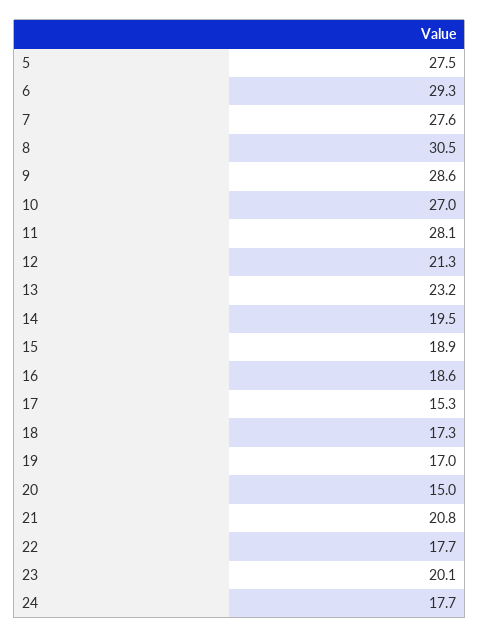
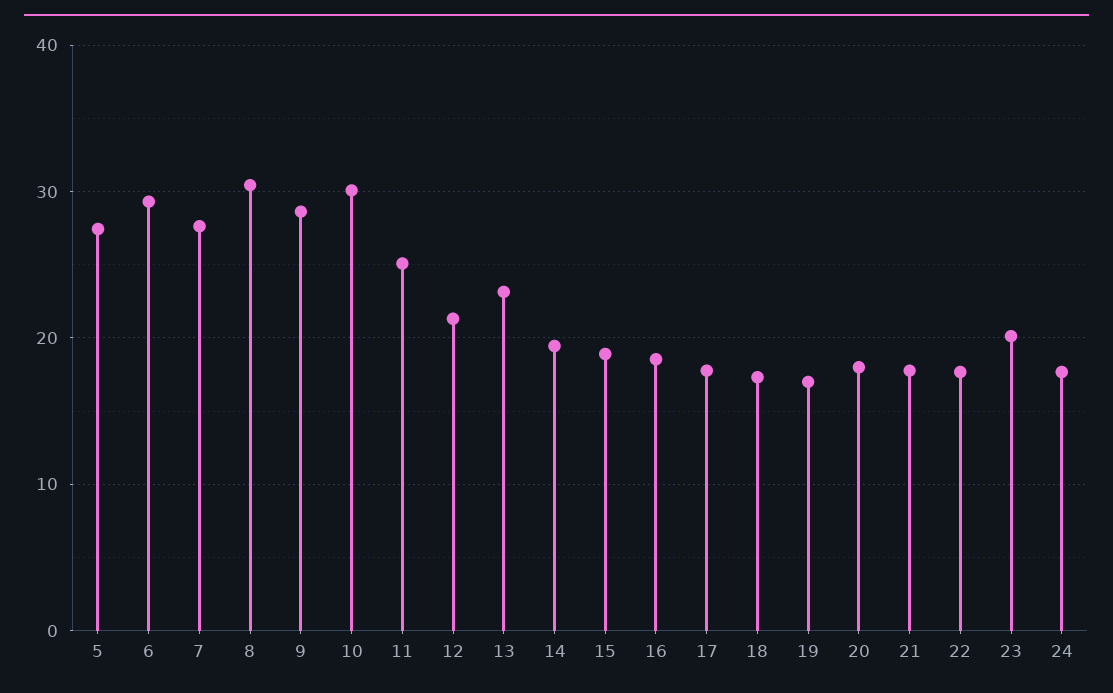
10: 27 -> 30
11: 28.1 -> 25
17: 15.3 -> 18
20: 15 -> 18
21: 20.8 -> 18

